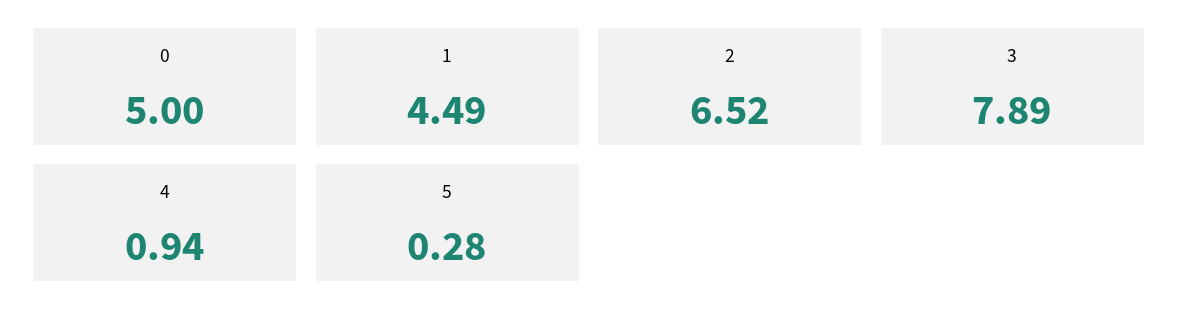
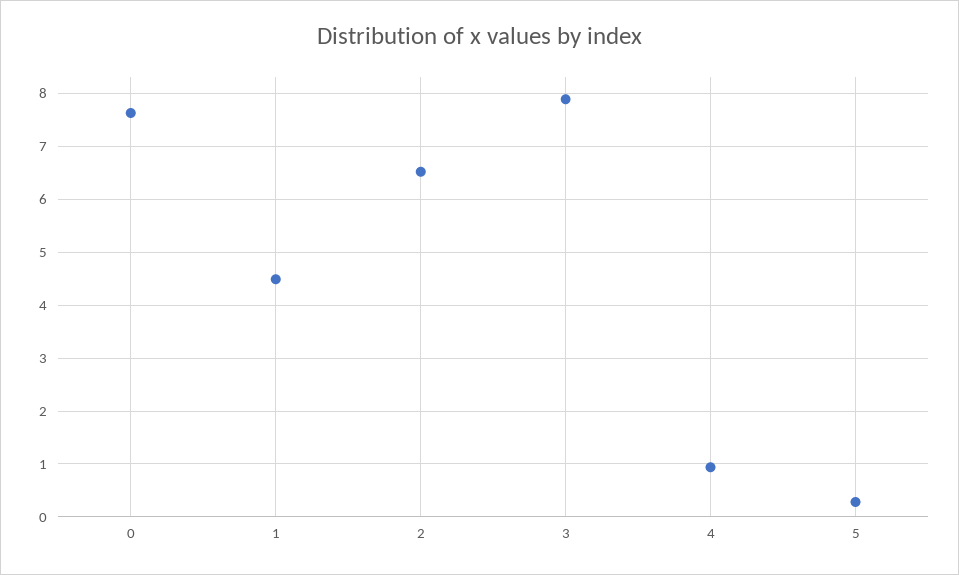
0: 5 -> 7.6

